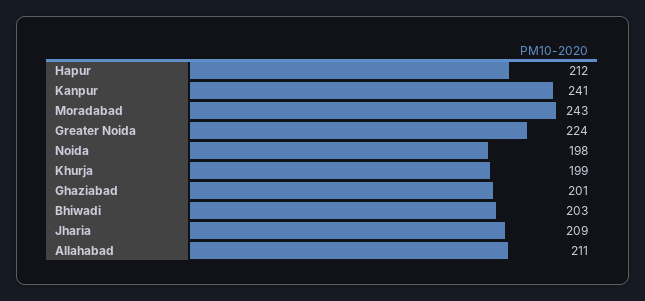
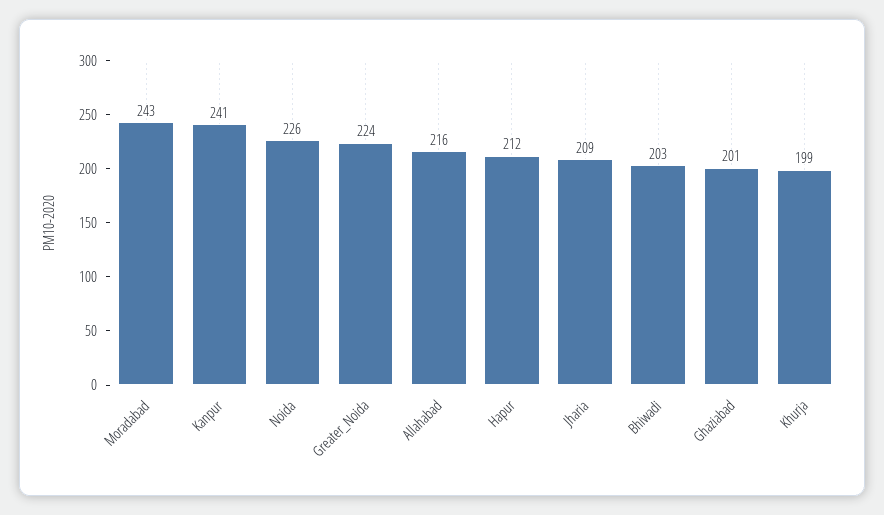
Noida: 198 -> 226
Allahabad: 211 -> 216

